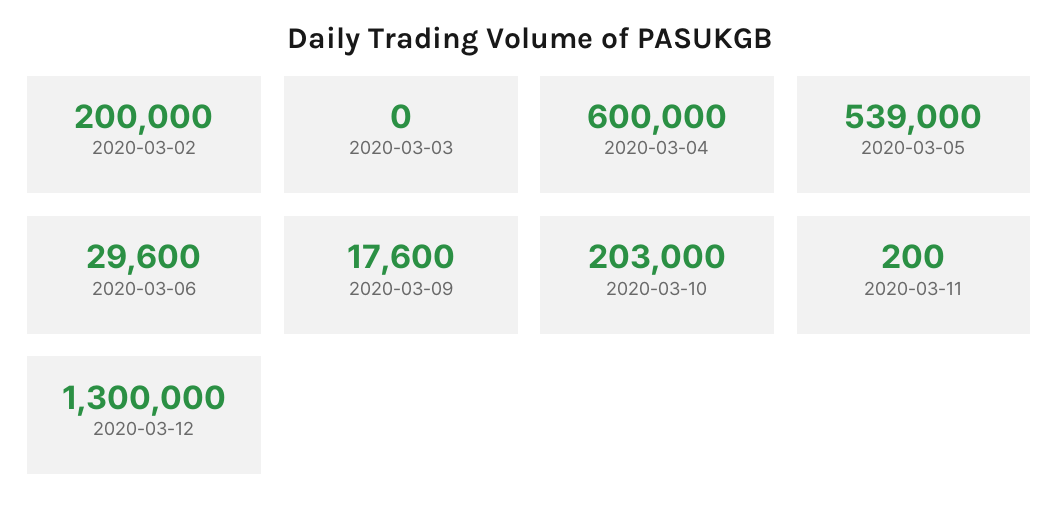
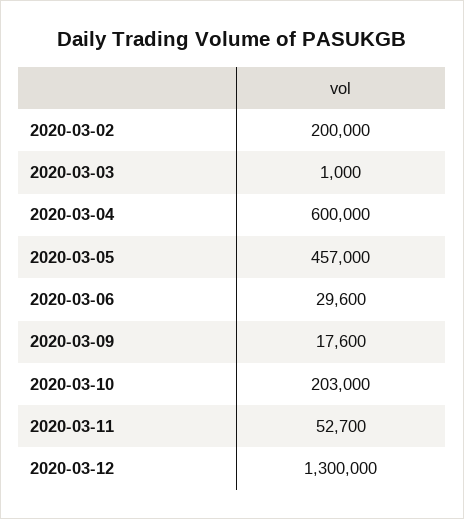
2020-03-03: 0 -> 1000
2020-03-05: 539000 -> 457000
2020-03-11: 200 -> 52700

